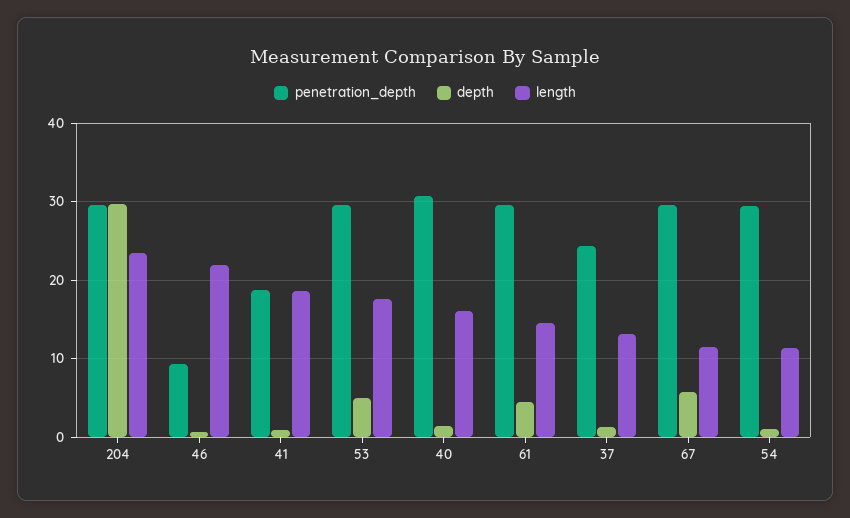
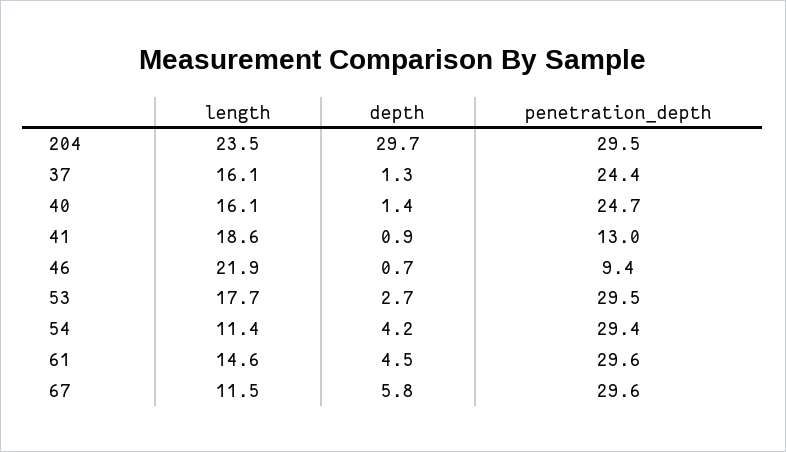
penetration_depth, 41: 19 -> 13
depth, 53: 5 -> 2.7
penetration_depth, 40: 31 -> 24.7
length, 37: 13 -> 16.1
depth, 54: 1 -> 4.2

